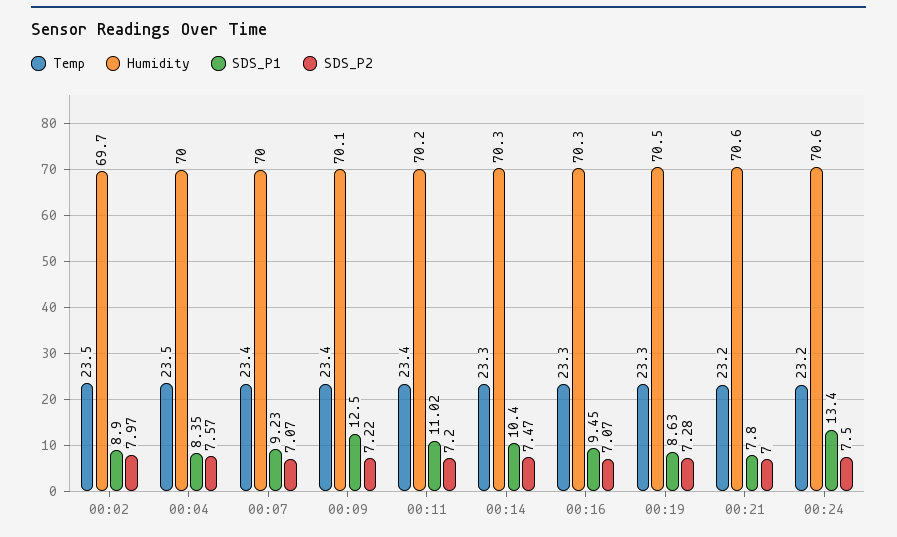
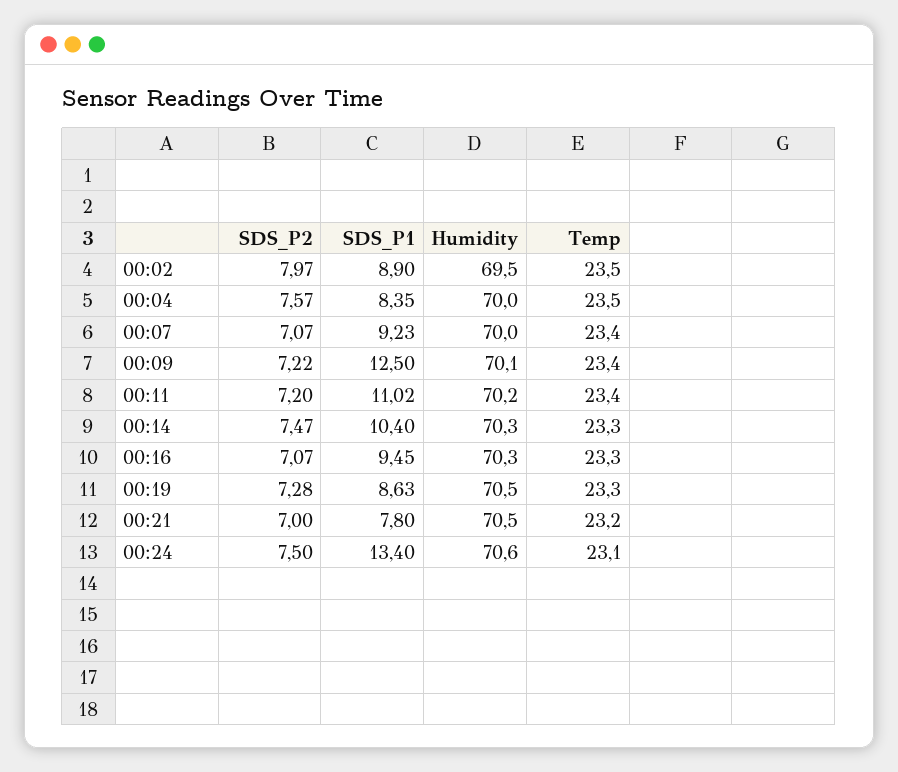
Humidity, 00:02: 69.7 -> 69.5
Humidity, 00:21: 70.6 -> 70.5
Temp, 00:24: 23.2 -> 23.1

